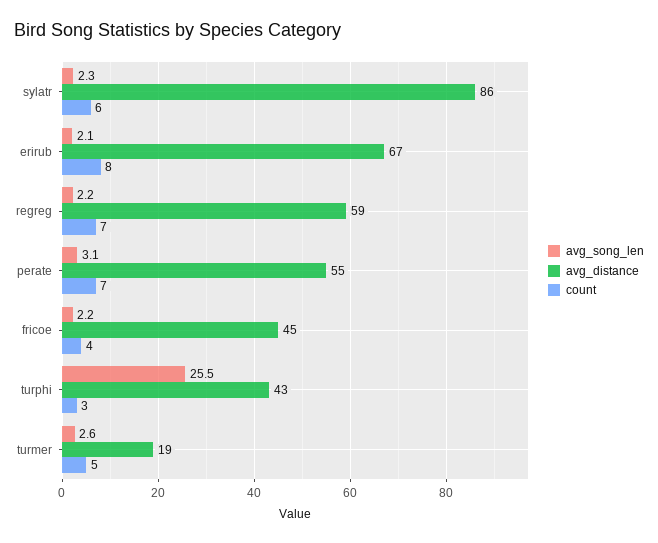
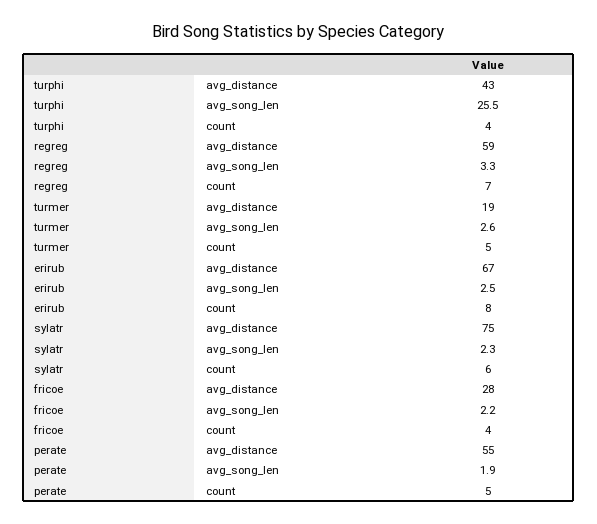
avg_distance, sylatr: 86 -> 75
avg_song_len, erirub: 2.1 -> 2.5
avg_song_len, regreg: 2.2 -> 3.3
avg_song_len, perate: 3.1 -> 1.9
count, perate: 7 -> 5
avg_distance, fricoe: 45 -> 28
count, turphi: 3 -> 4

